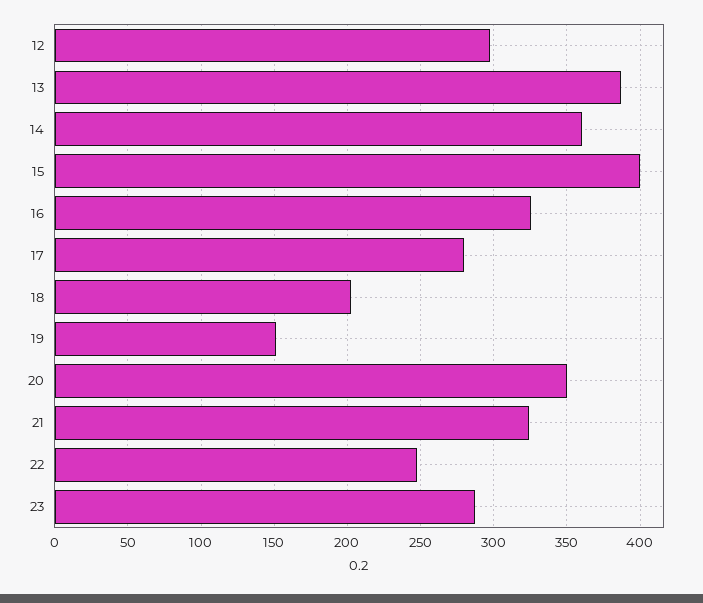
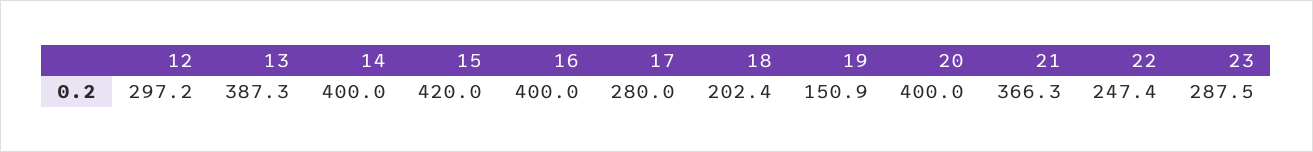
14: 360 -> 400
15: 400 -> 420
16: 325 -> 400
20: 350 -> 400
21: 325 -> 366.3

